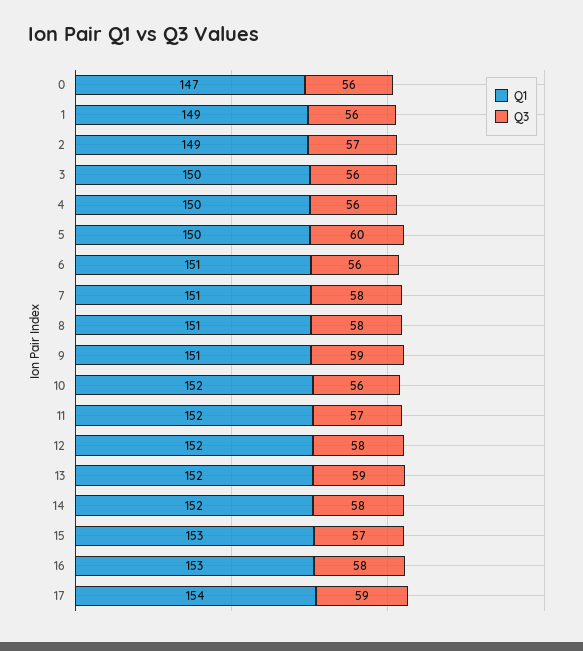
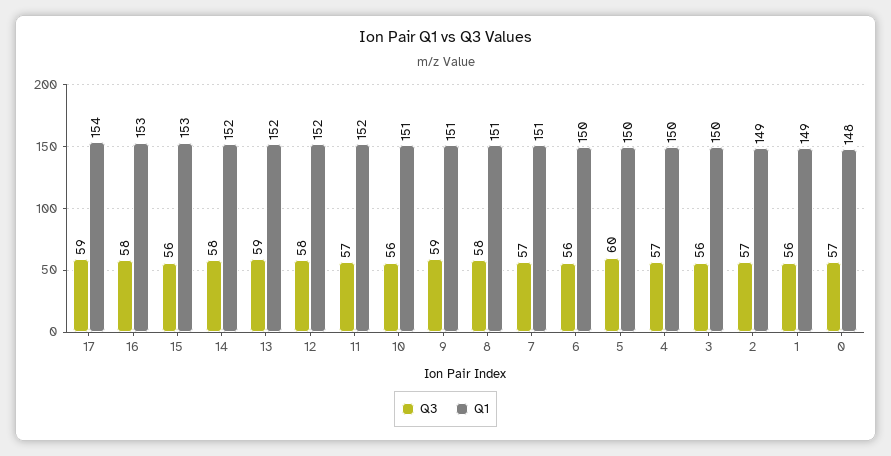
Q1, 0: 147 -> 148
Q3, 0: 56 -> 57
Q3, 4: 56 -> 57
Q1, 6: 151 -> 150
Q3, 7: 58 -> 57
Q1, 10: 152 -> 151
Q3, 15: 57 -> 56

